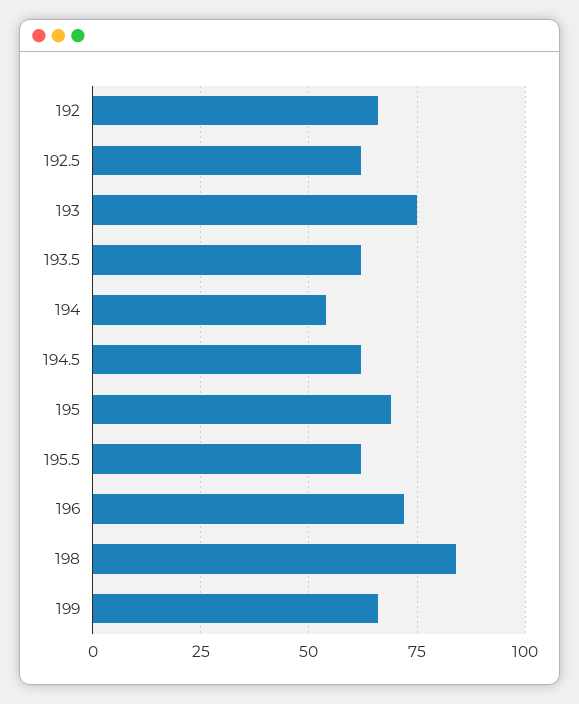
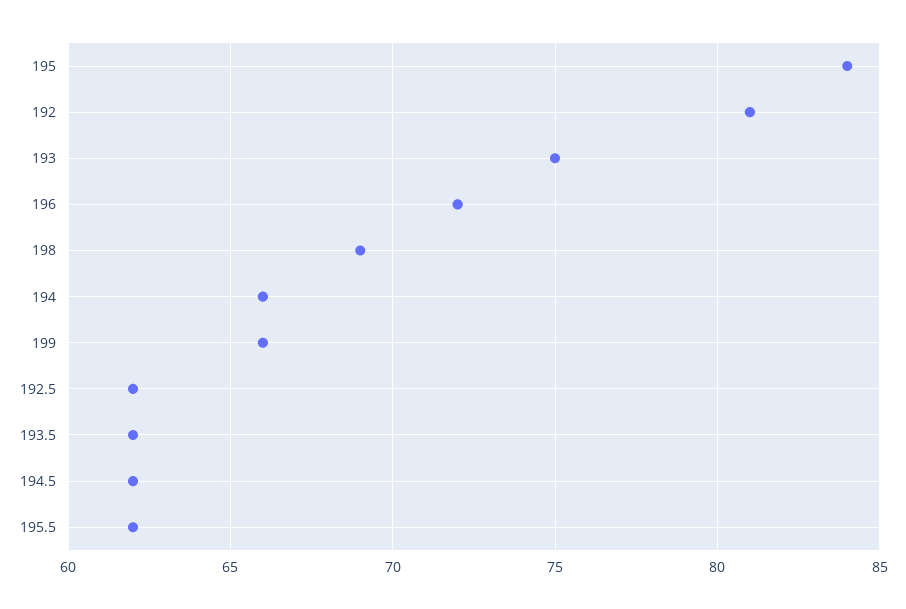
192: 65 -> 81
194: 55 -> 66
195: 70 -> 84
198: 85 -> 69

